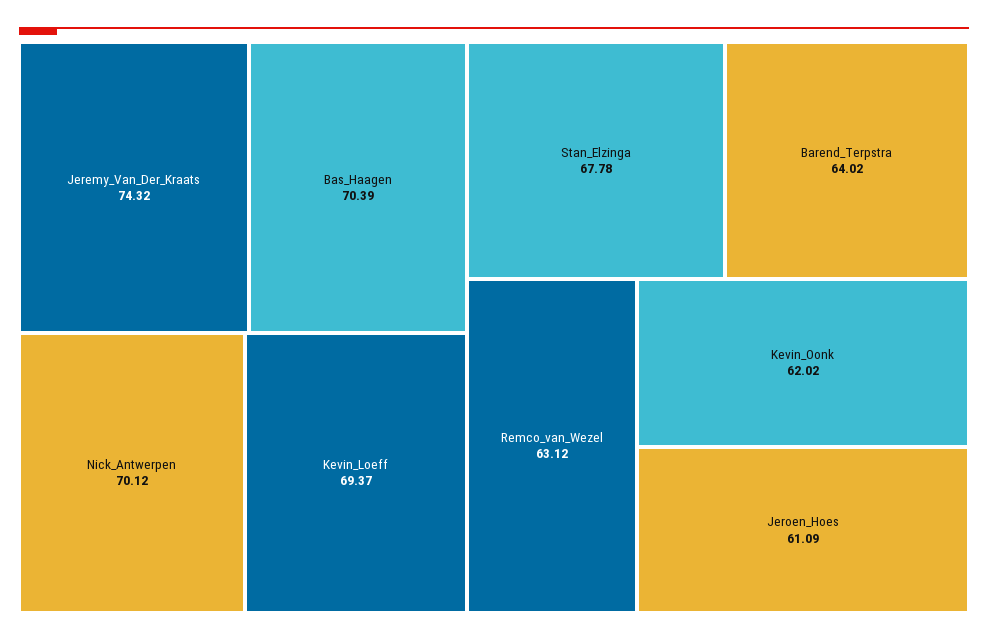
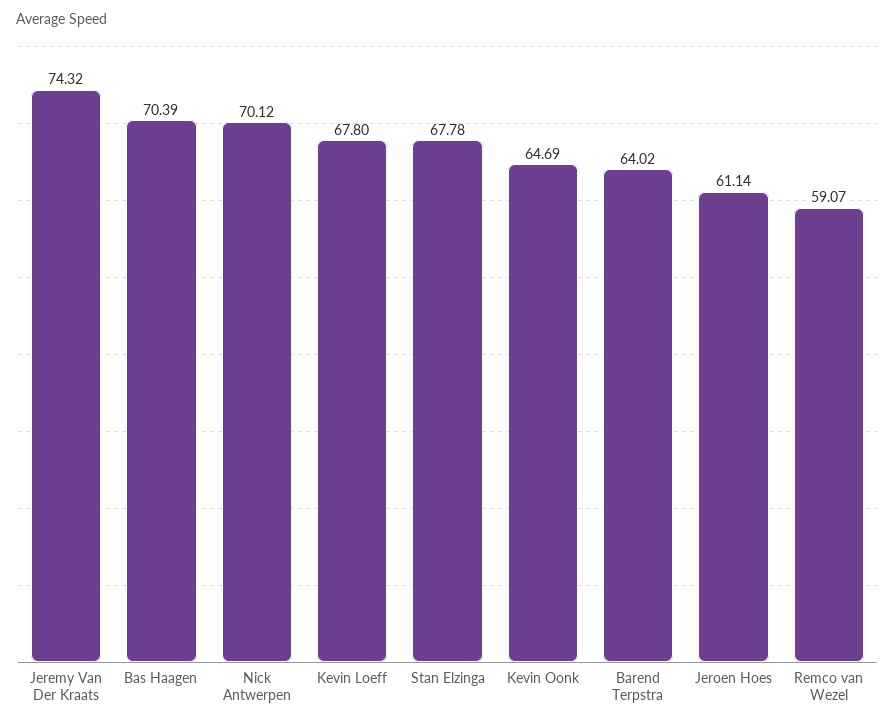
Kevin_Loeff: 69.37 -> 67.8
Remco_van_Wezel: 63.12 -> 59.07
Kevin_Oonk: 62.02 -> 64.69
Jeroen_Hoes: 61.09 -> 61.14

